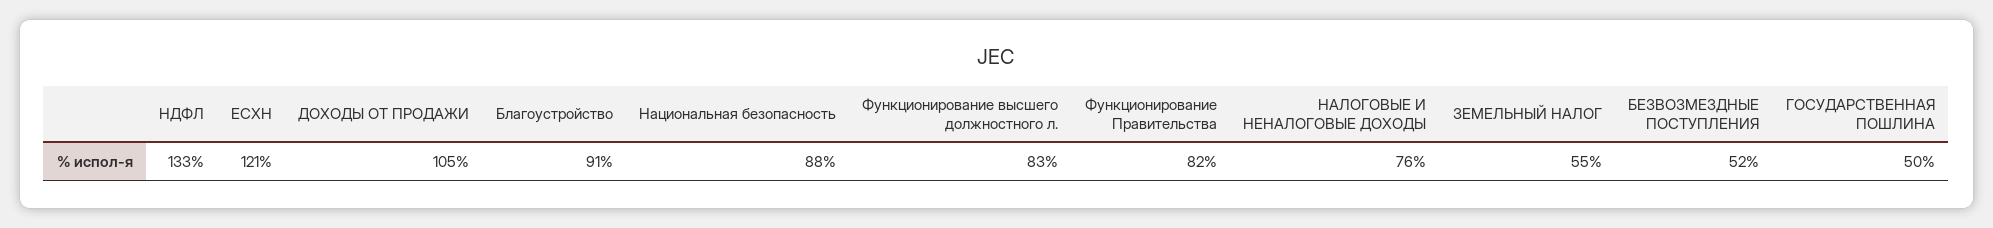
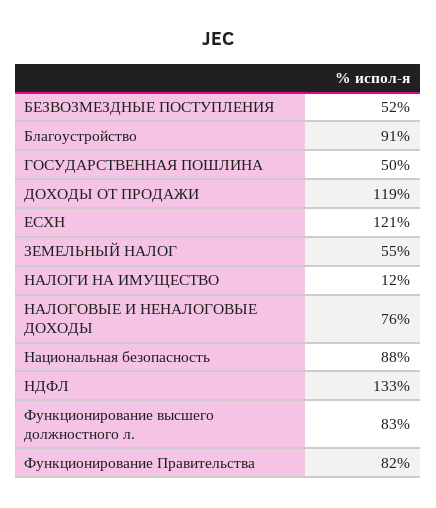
ДОХОДЫ ОТ ПРОДАЖИ: 105 -> 119
НАЛОГИ НА ИМУЩЕСТВО: none -> 12

